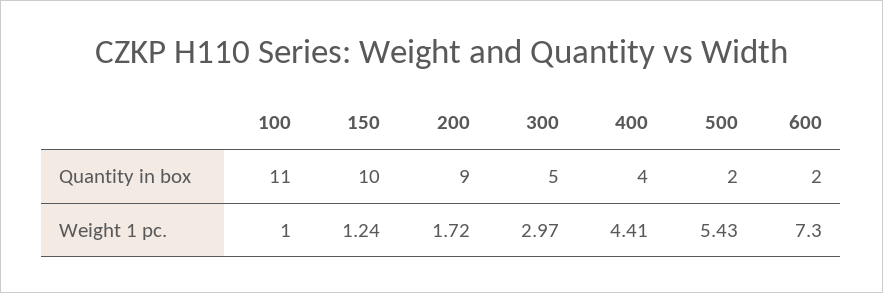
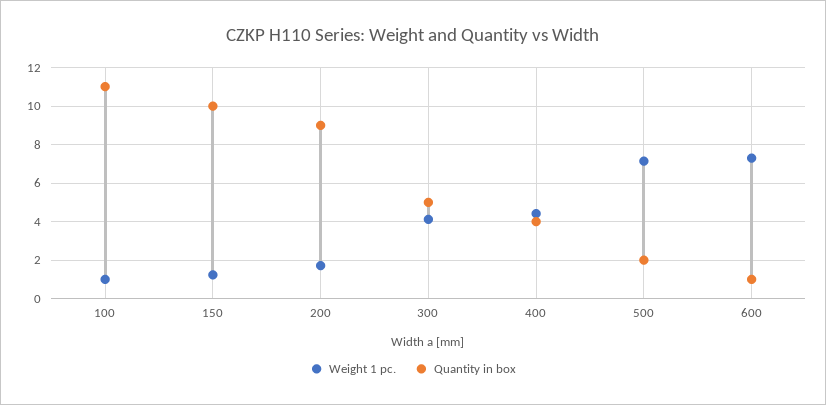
Quantity in box, 600: 2 -> 1
Weight 1 pc., 300: 2.97 -> 4
Weight 1 pc., 500: 5.43 -> 7

